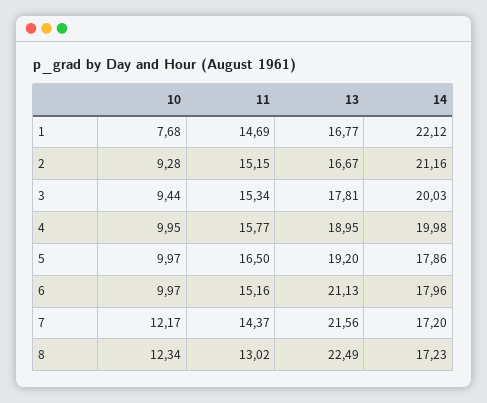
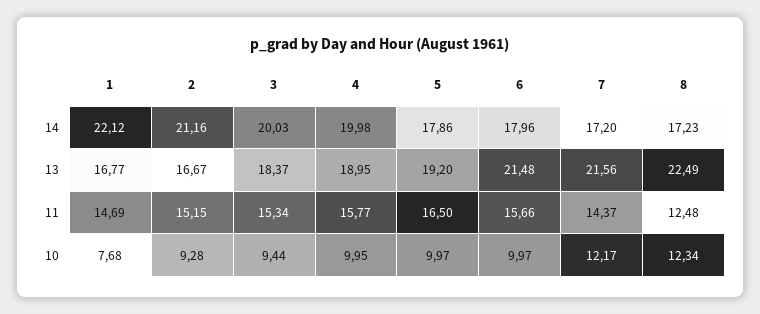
13, 3: 17.81 -> 18.37
11, 6: 15.16 -> 15.66
13, 6: 21.13 -> 21.48
11, 8: 13.02 -> 12.48

